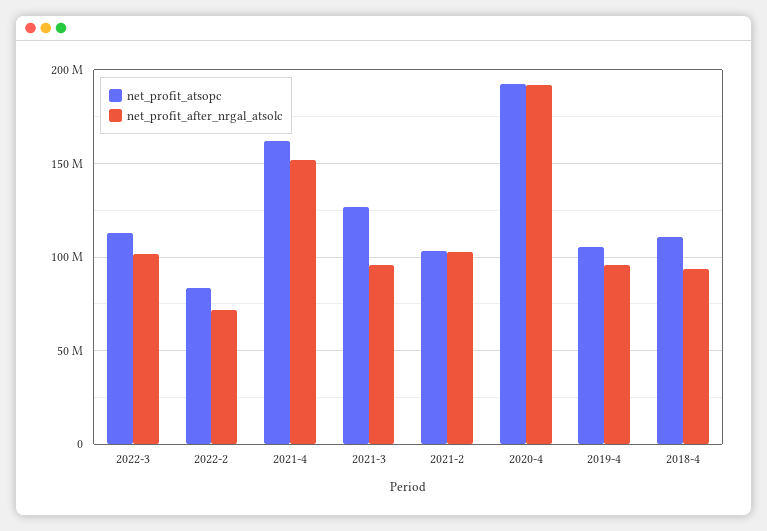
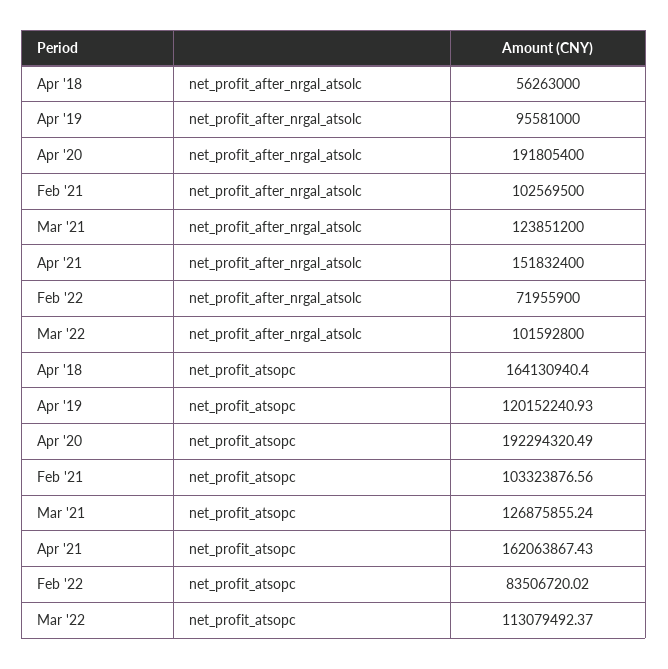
net_profit_after_nrgal_atsolc, 2021-3: 95000000 -> 123851200
net_profit_atsopc, 2019-4: 105000000 -> 120152240.93
net_profit_atsopc, 2018-4: 110000000 -> 164130940.4
net_profit_after_nrgal_atsolc, 2018-4: 95000000 -> 56263000

